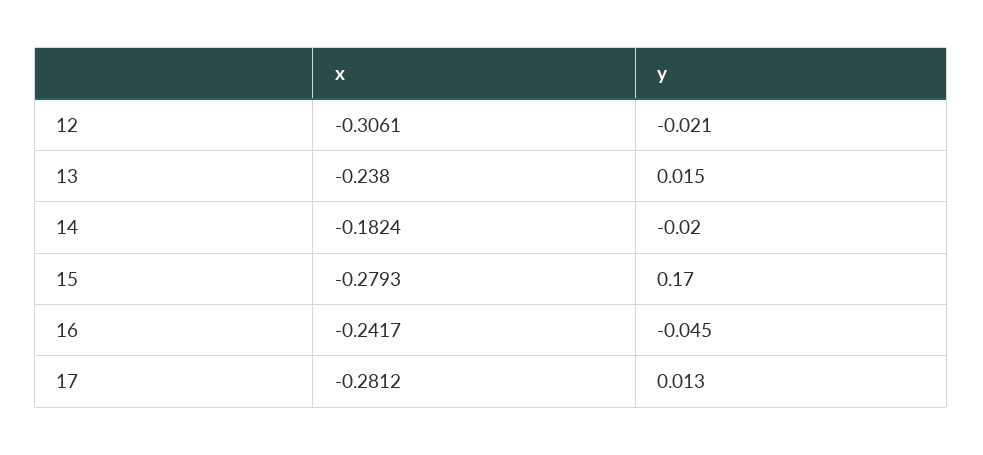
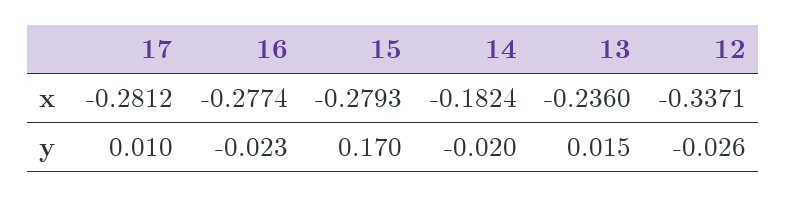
x, 12: -0.3061 -> -0.3371
y, 12: -0.021 -> -0.026
x, 13: -0.238 -> -0.236
x, 16: -0.2417 -> -0.2774
y, 16: -0.045 -> -0.023
y, 17: 0.013 -> 0.01

